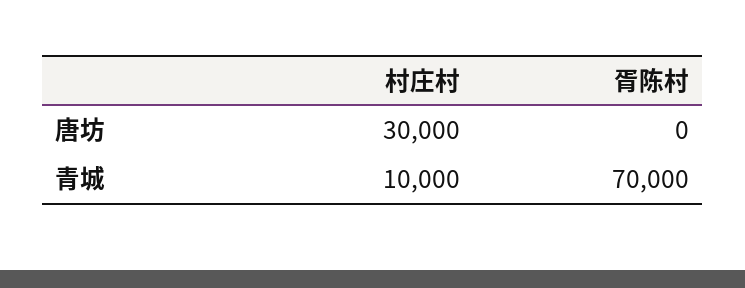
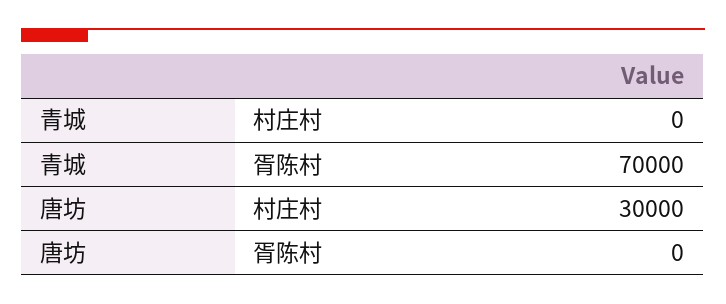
村庄村, 青城: 10000 -> 0

